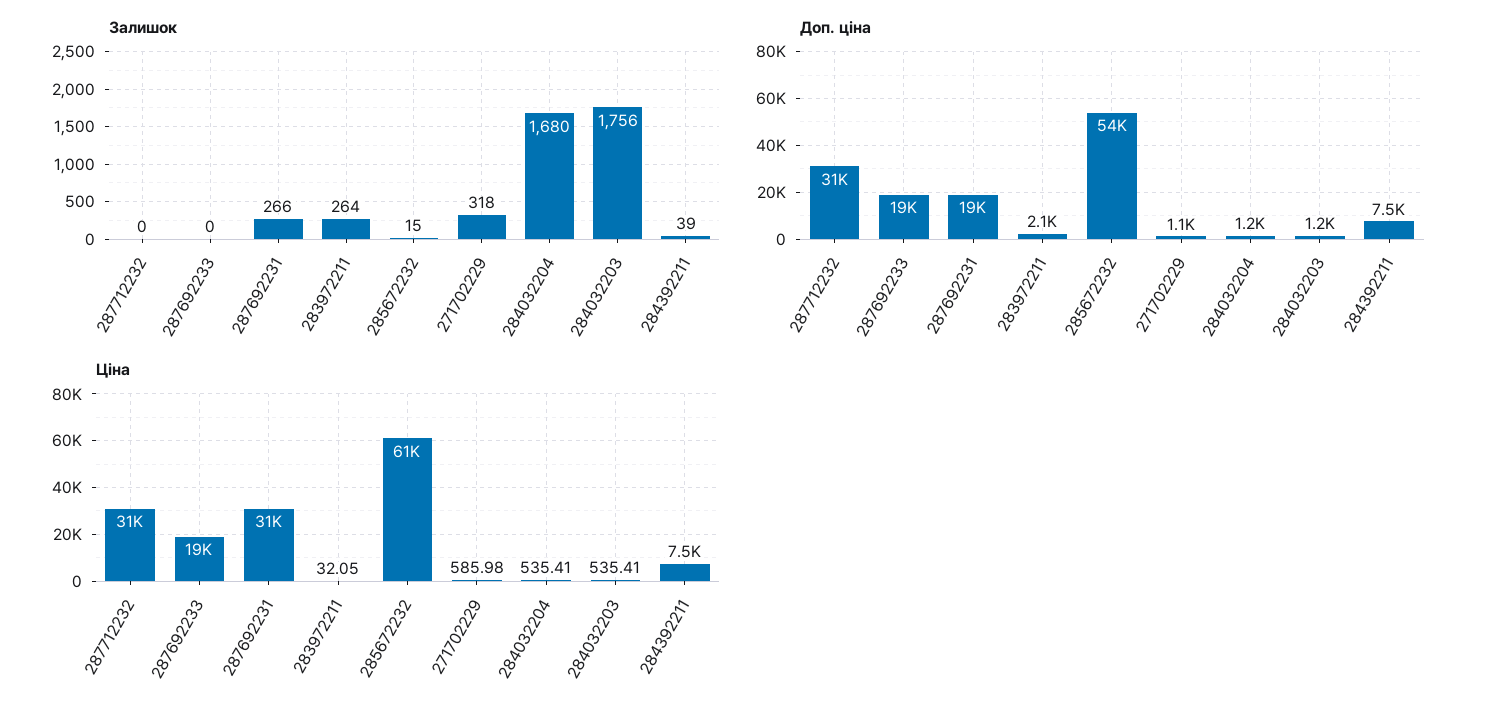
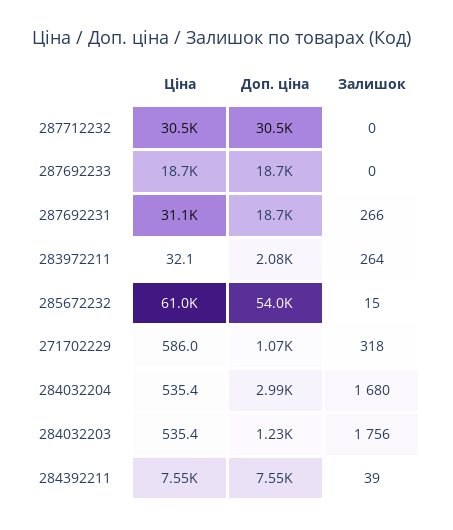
Доп. ціна, 284032204: 1200 -> 2990

